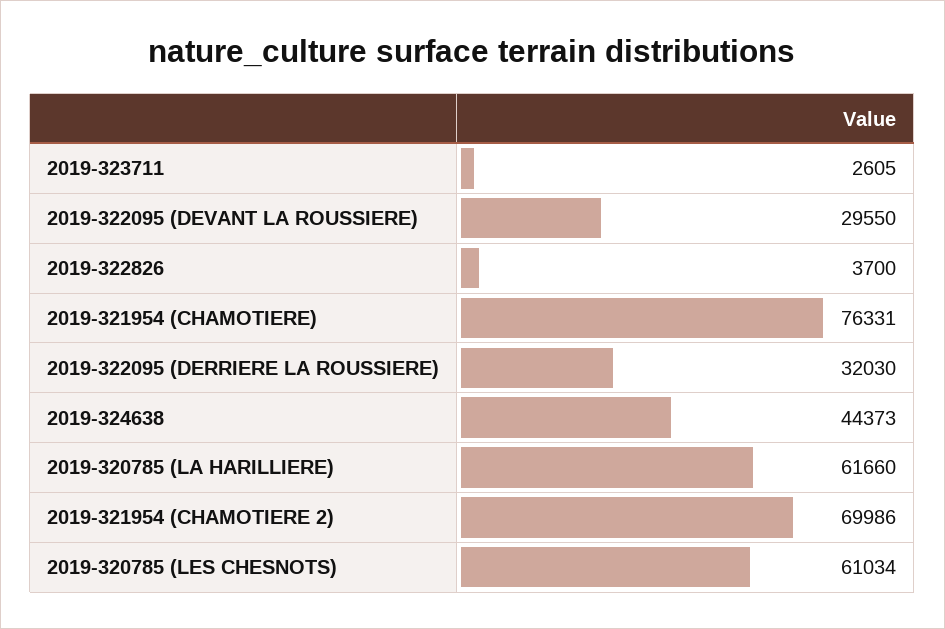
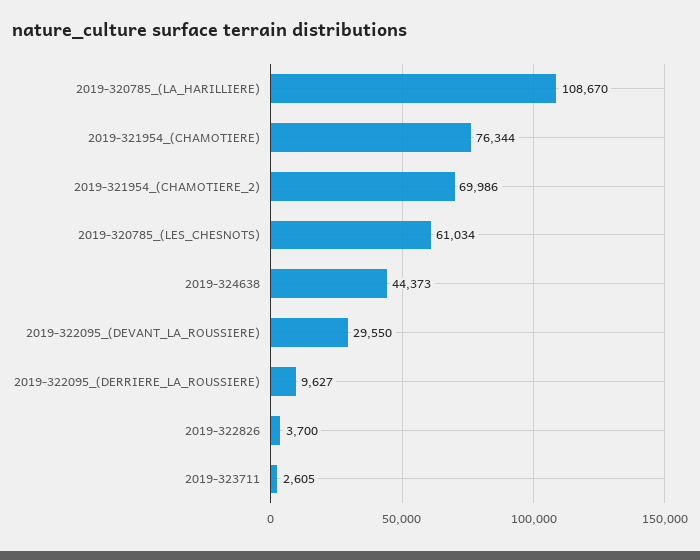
2019-321954 (CHAMOTIERE): 76331 -> 76344
2019-322095 (DERRIERE LA ROUSSIERE): 32030 -> 9627
2019-320785 (LA HARILLIERE): 61660 -> 108670

